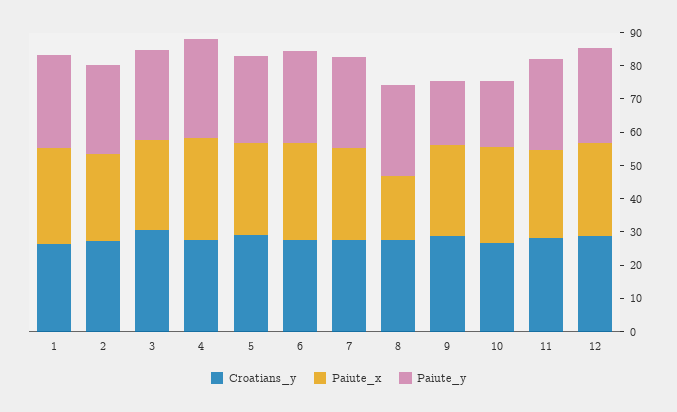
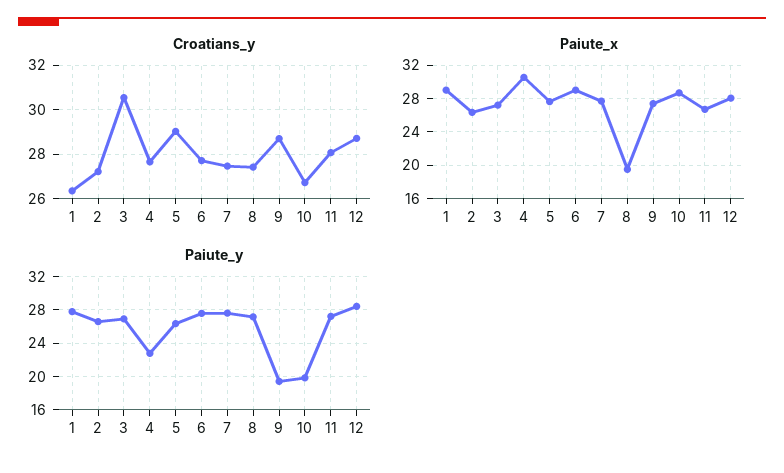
Paiute_y, 4: 30 -> 23

